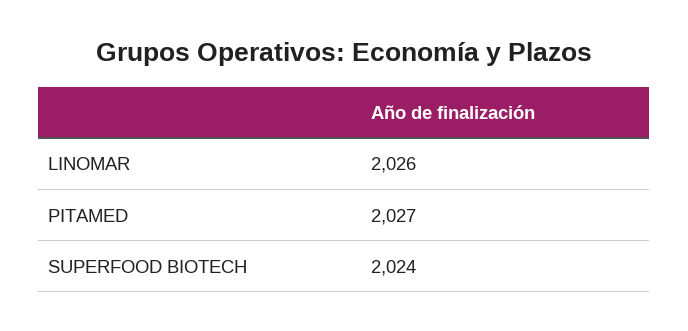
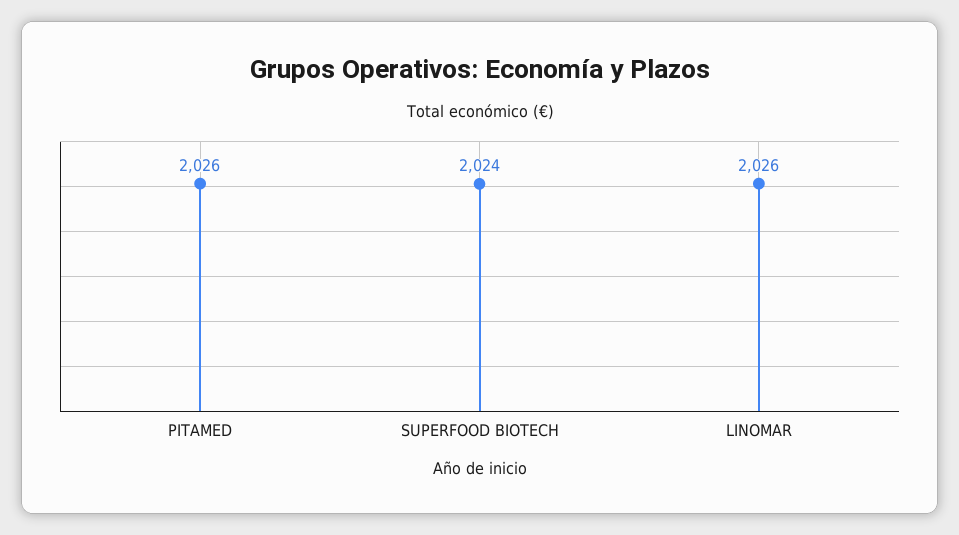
PITAMED: 2027 -> 2026

